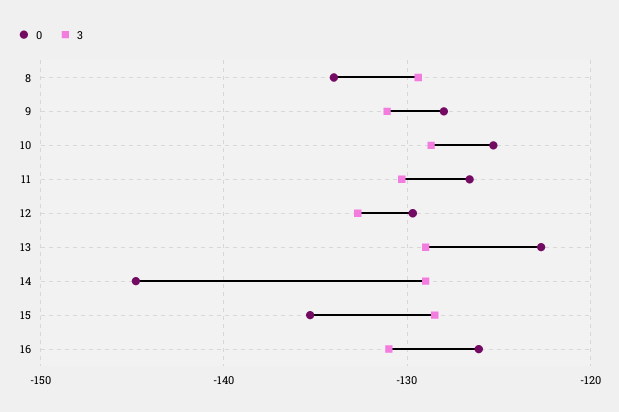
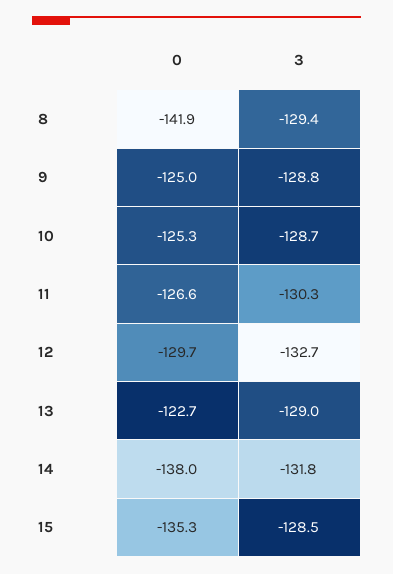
0, 8: -134 -> -141.9
0, 9: -128 -> -125
3, 9: -131 -> -128.8
0, 14: -145 -> -138
3, 14: -129 -> -131.8
0, 16: -126 -> none
3, 16: -131 -> none

